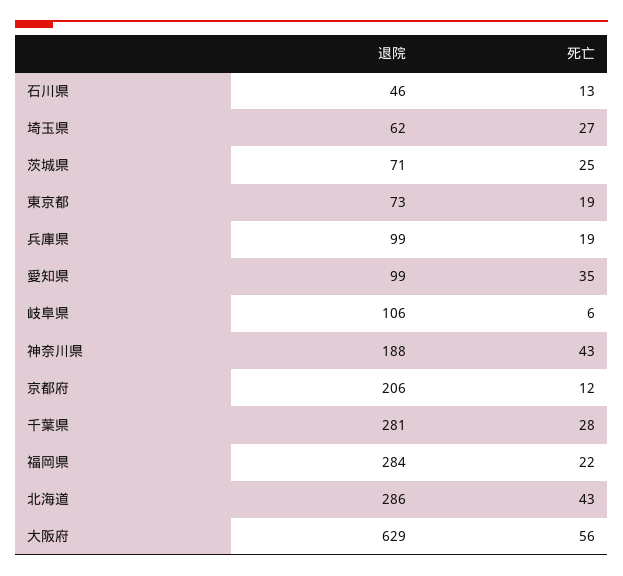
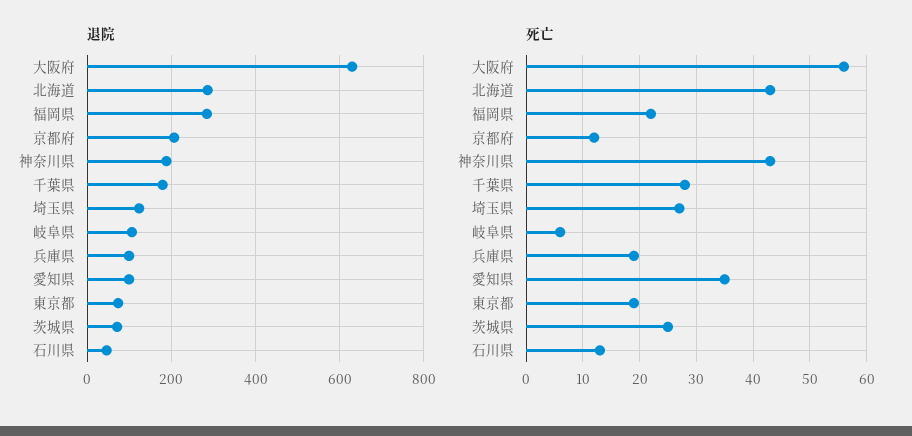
退院, 埼玉県: 62 -> 120
退院, 千葉県: 281 -> 180

